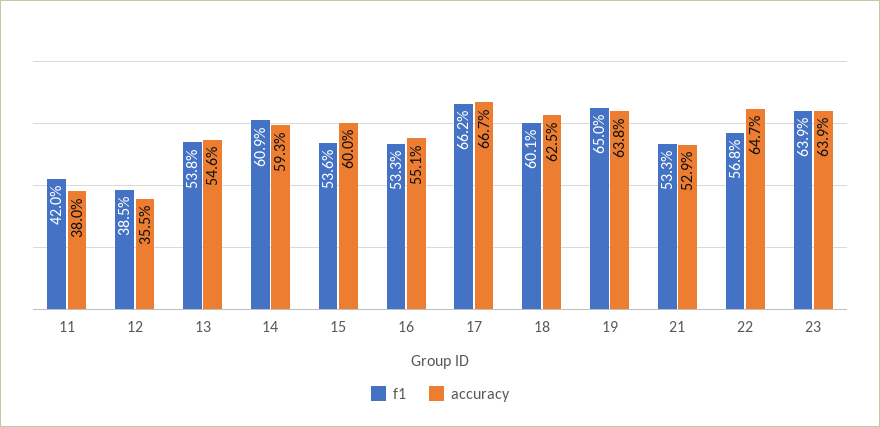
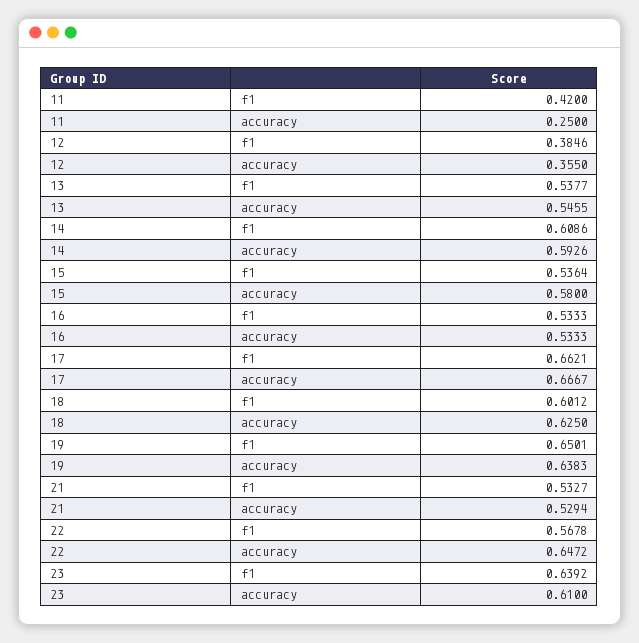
accuracy, 11: 0.38 -> 0.25
accuracy, 15: 0.6 -> 0.58
accuracy, 16: 0.551 -> 0.5333
accuracy, 23: 0.639 -> 0.61

